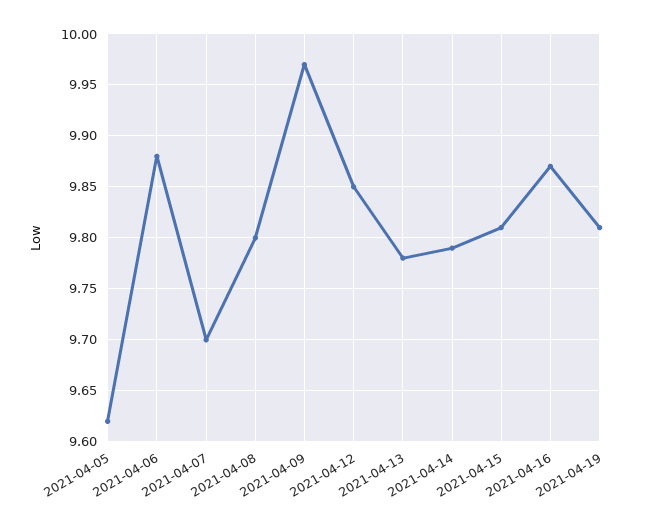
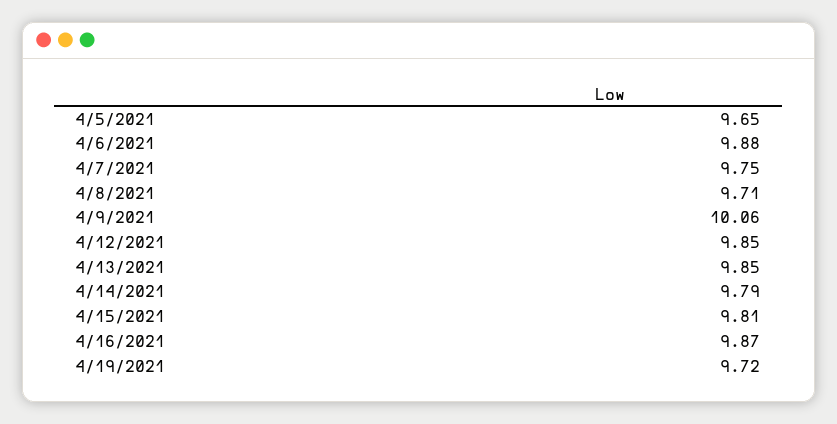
2021-04-05: 9.62 -> 9.65
2021-04-07: 9.7 -> 9.75
2021-04-08: 9.8 -> 9.71
2021-04-09: 9.97 -> 10.06
2021-04-13: 9.78 -> 9.85
2021-04-19: 9.81 -> 9.72

